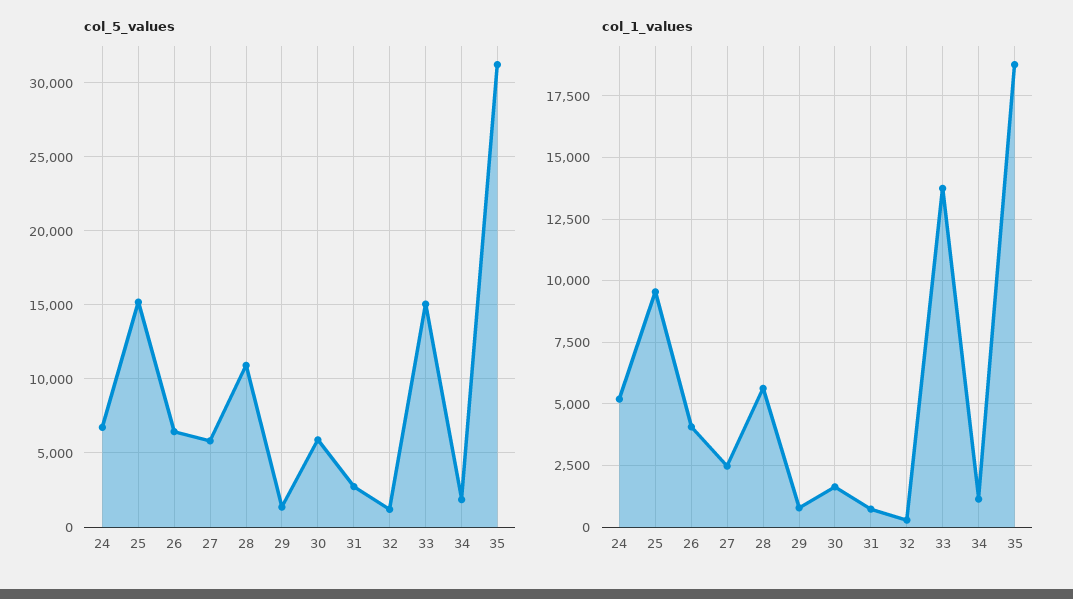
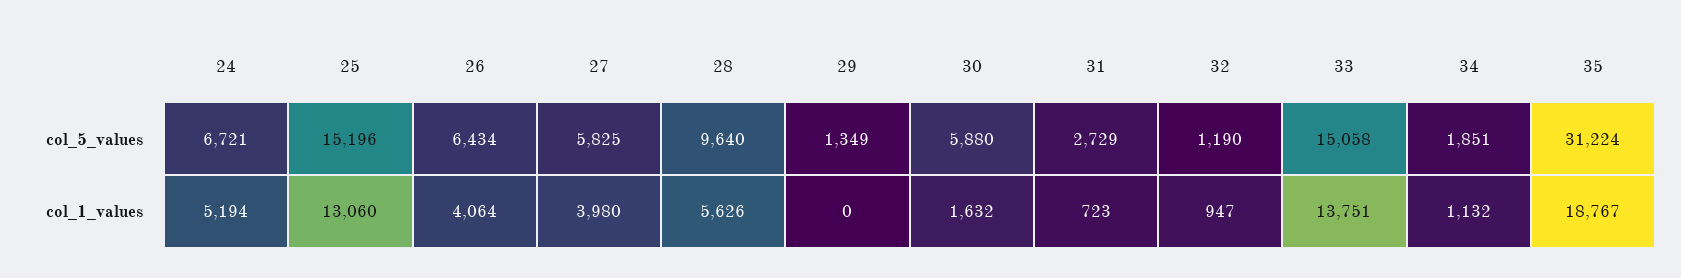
col_5_values, 28: 11000 -> 9640
col_1_values, 25: 9500 -> 13060
col_1_values, 27: 2500 -> 3980
col_1_values, 29: 750 -> 0
col_1_values, 32: 250 -> 947

